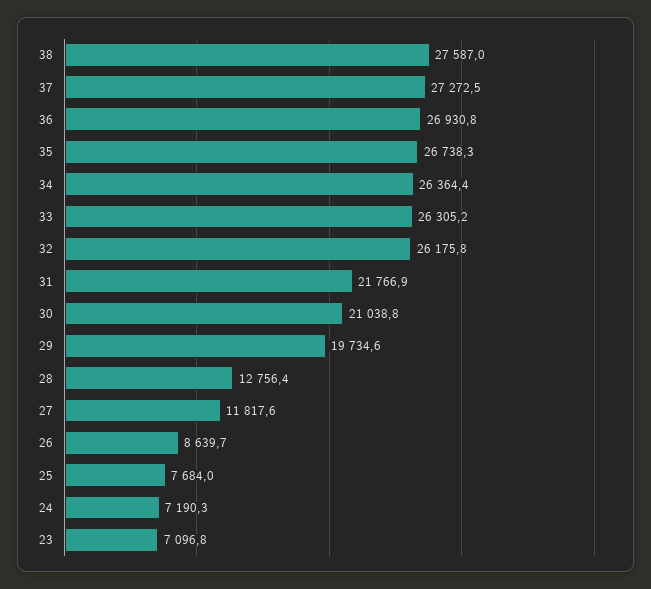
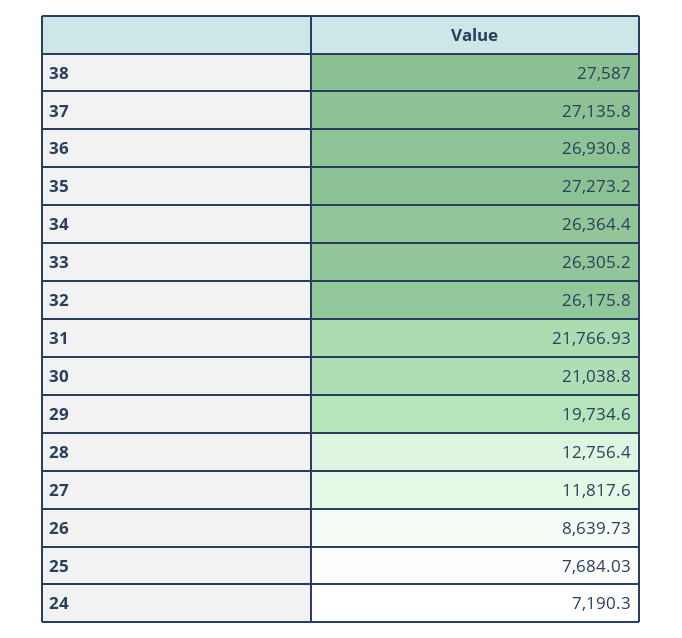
37: 27272.5 -> 27135.8
35: 26738.3 -> 27273.2
23: 7096.8 -> none

